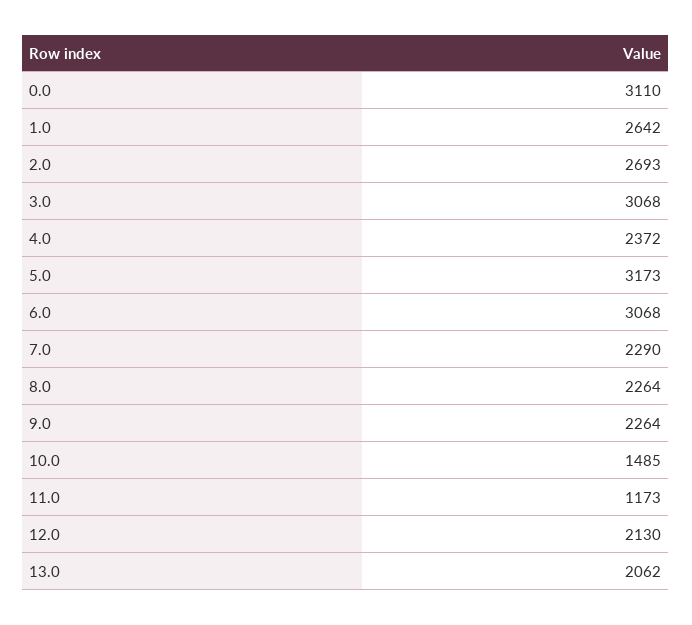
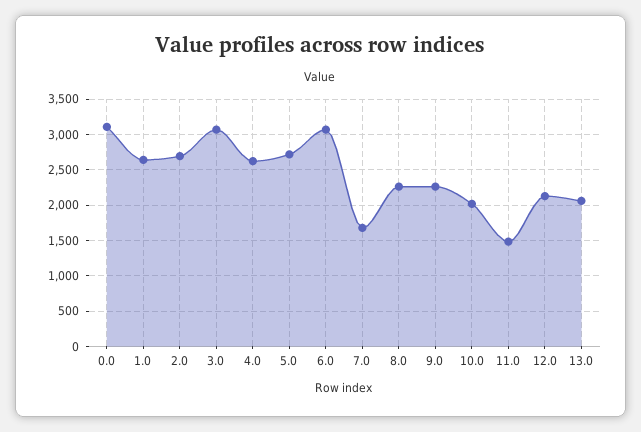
4.0: 2372 -> 2600
5.0: 3173 -> 2700
7.0: 2290 -> 1700
10.0: 1485 -> 2000
11.0: 1173 -> 1500

